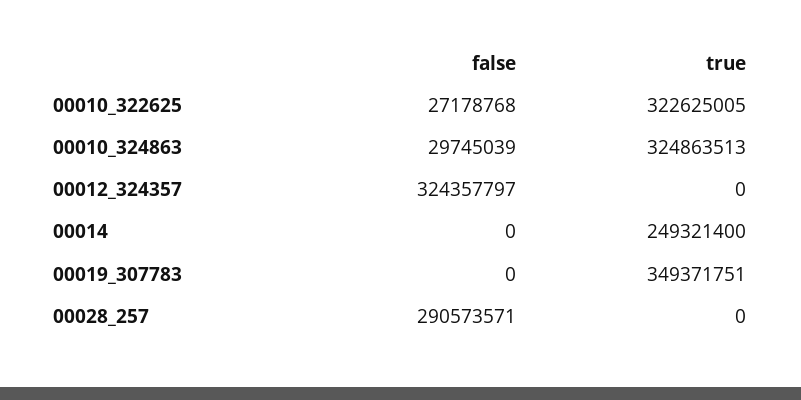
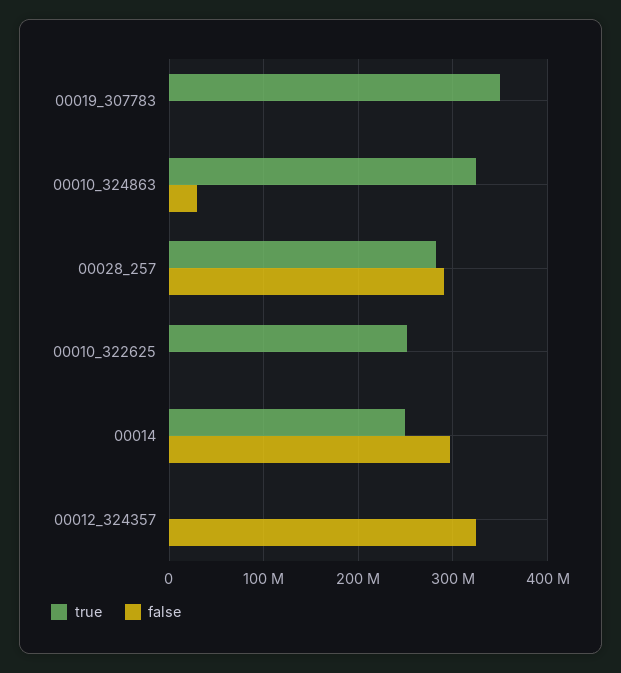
false, 00010_322625: 27178768 -> 0
true, 00010_322625: 322625005 -> 250000000
false, 00014: 0 -> 300000000
true, 00028_257: 0 -> 280000000

